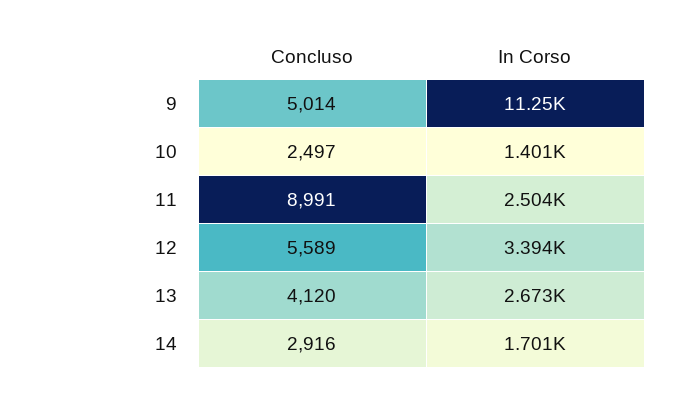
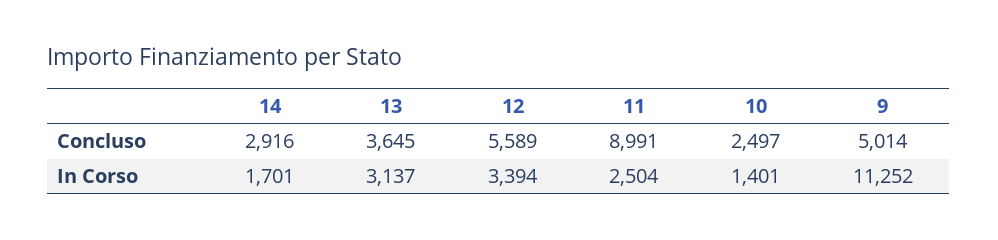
Concluso, 13: 4120 -> 3645
In Corso, 13: 2673 -> 3137

